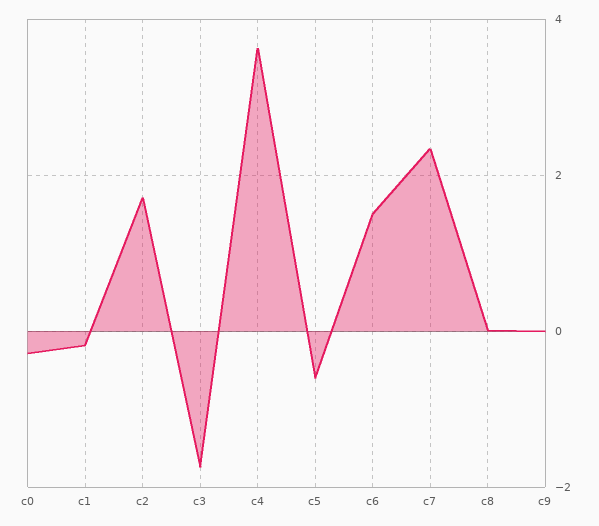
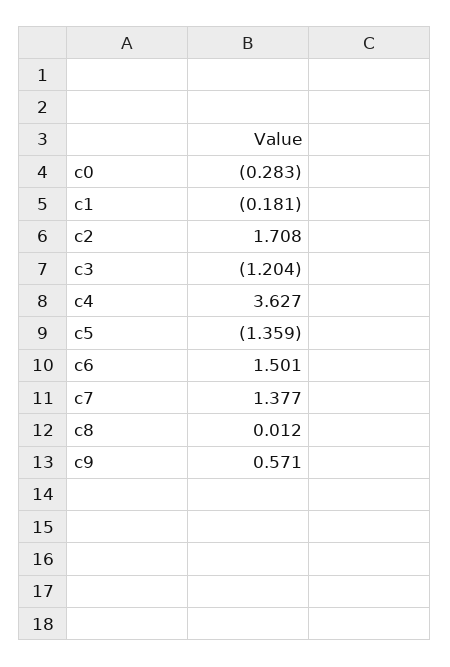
c3: -1.8 -> -1.204
c5: -0.6 -> -1.359
c7: 2.4 -> 1.377
c9: 0 -> 0.571

